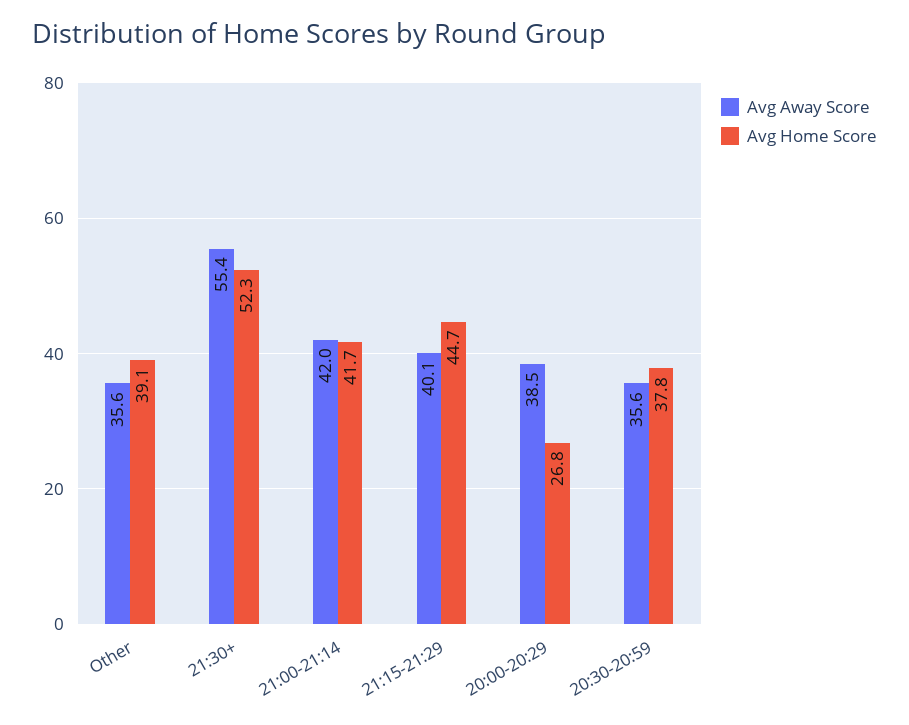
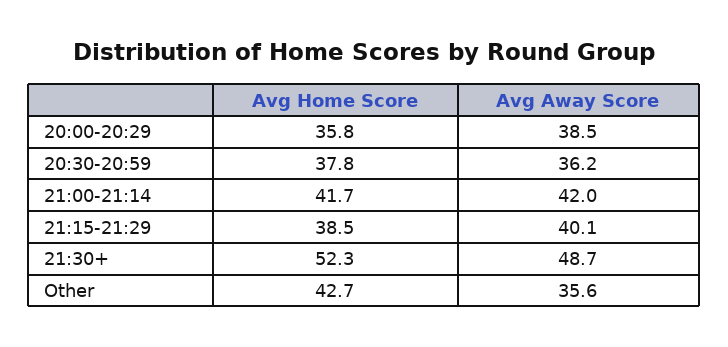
Avg Home Score, Other: 39.1 -> 42.7
Avg Away Score, 21:30+: 55.4 -> 48.7
Avg Home Score, 21:15-21:29: 44.7 -> 38.5
Avg Home Score, 20:00-20:29: 26.8 -> 35.8
Avg Away Score, 20:30-20:59: 35.6 -> 36.2

